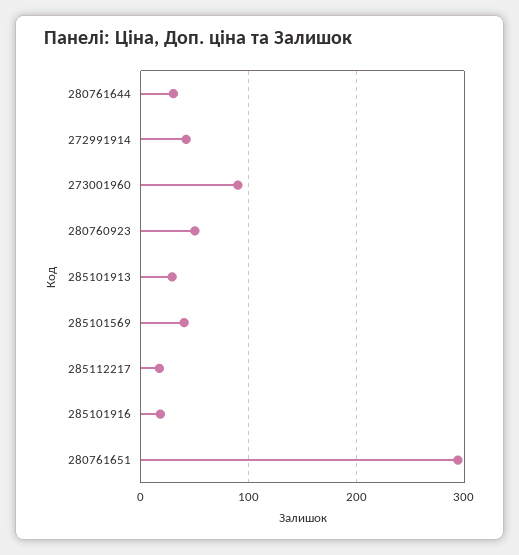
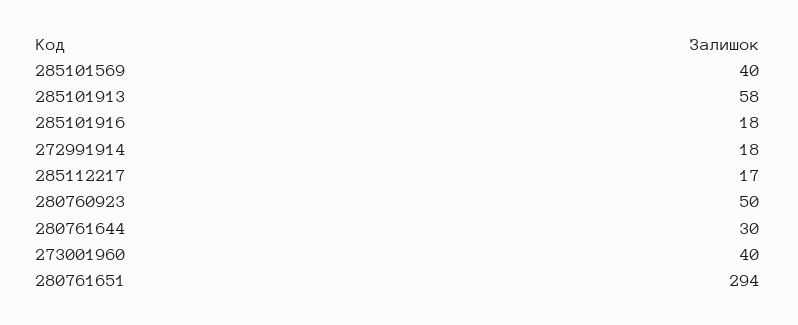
272991914: 40 -> 18
273001960: 90 -> 40
285101913: 30 -> 58

